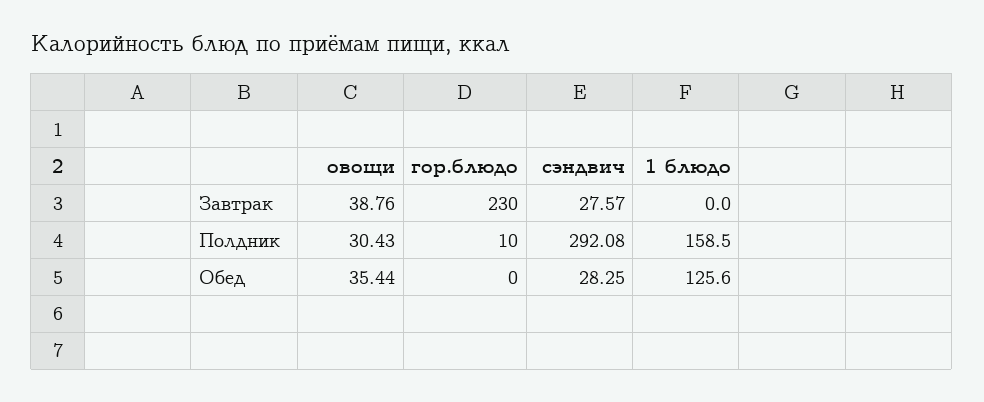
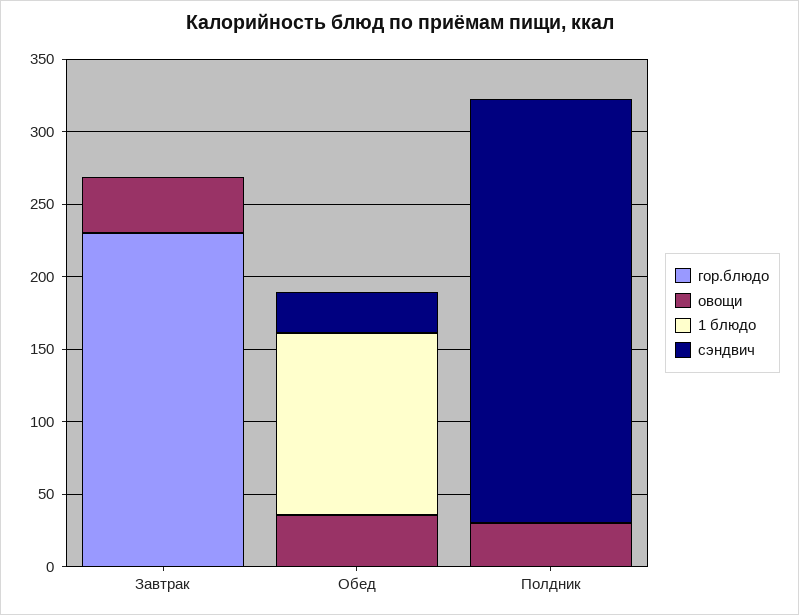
сэндвич, Завтрак: 27.57 -> 0
гор.блюдо, Полдник: 10 -> 0
1 блюдо, Полдник: 158.5 -> 0

